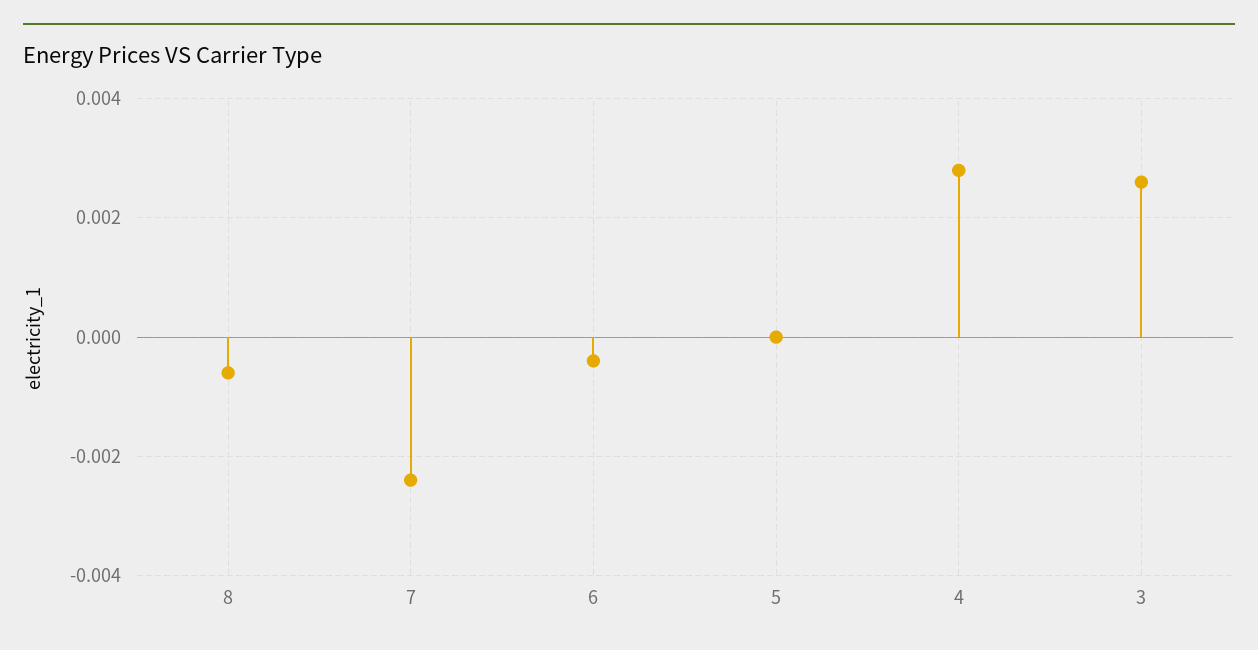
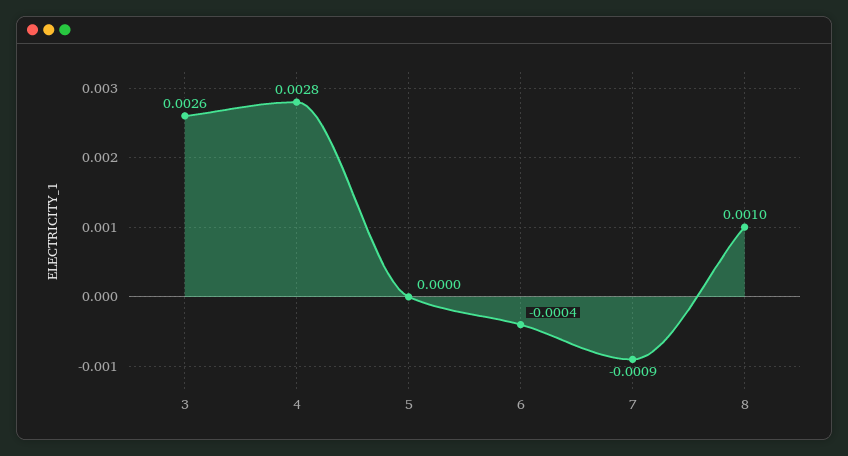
8: -0.0005 -> 0.001
7: -0.0025 -> -0.0009

